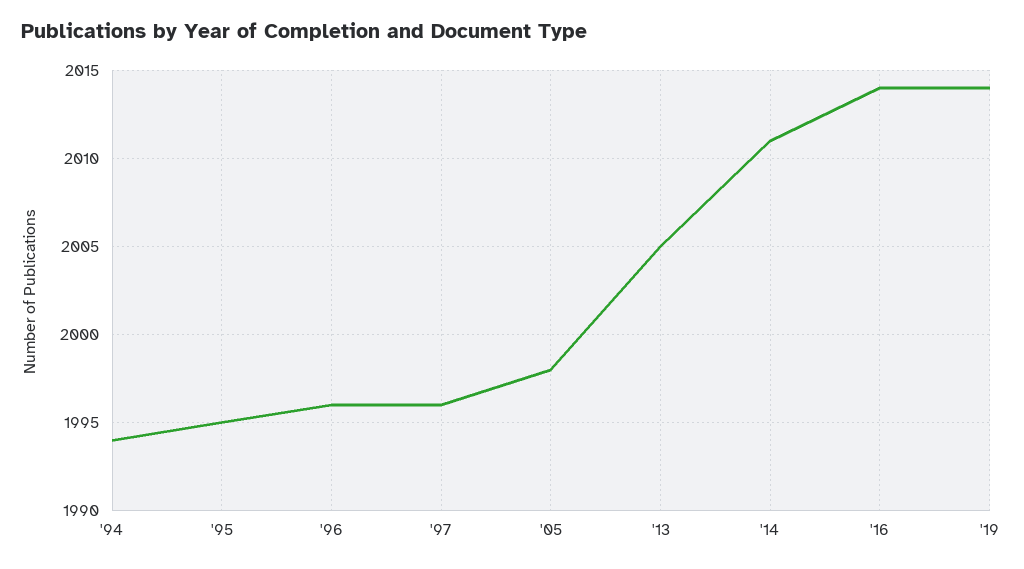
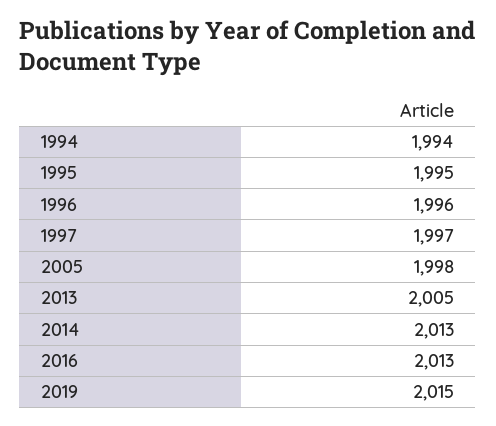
'97: 1996 -> 1997
'14: 2011 -> 2013
'16: 2014 -> 2013
'19: 2014 -> 2015

